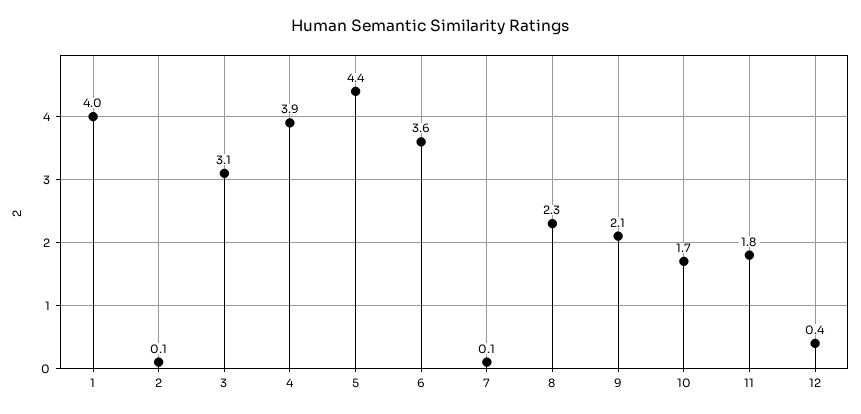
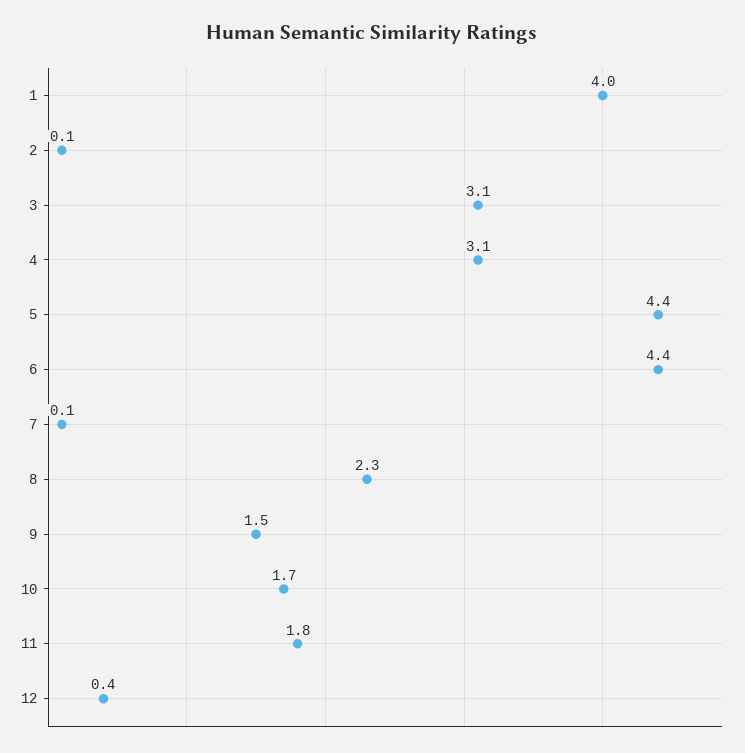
4: 3.9 -> 3.1
6: 3.6 -> 4.4
9: 2.1 -> 1.5

